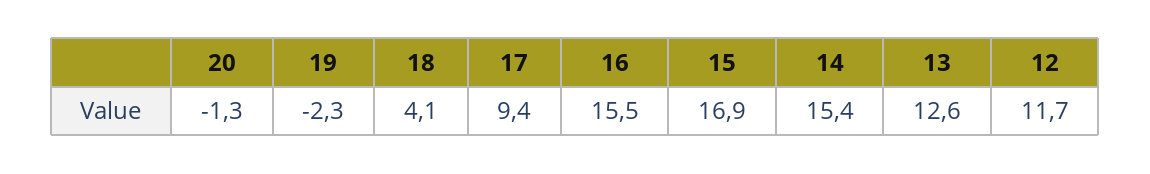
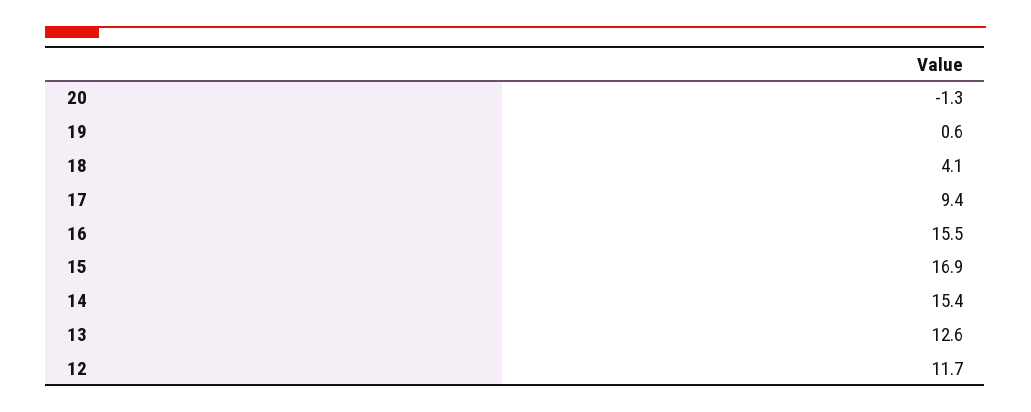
19: -2.3 -> 0.6

